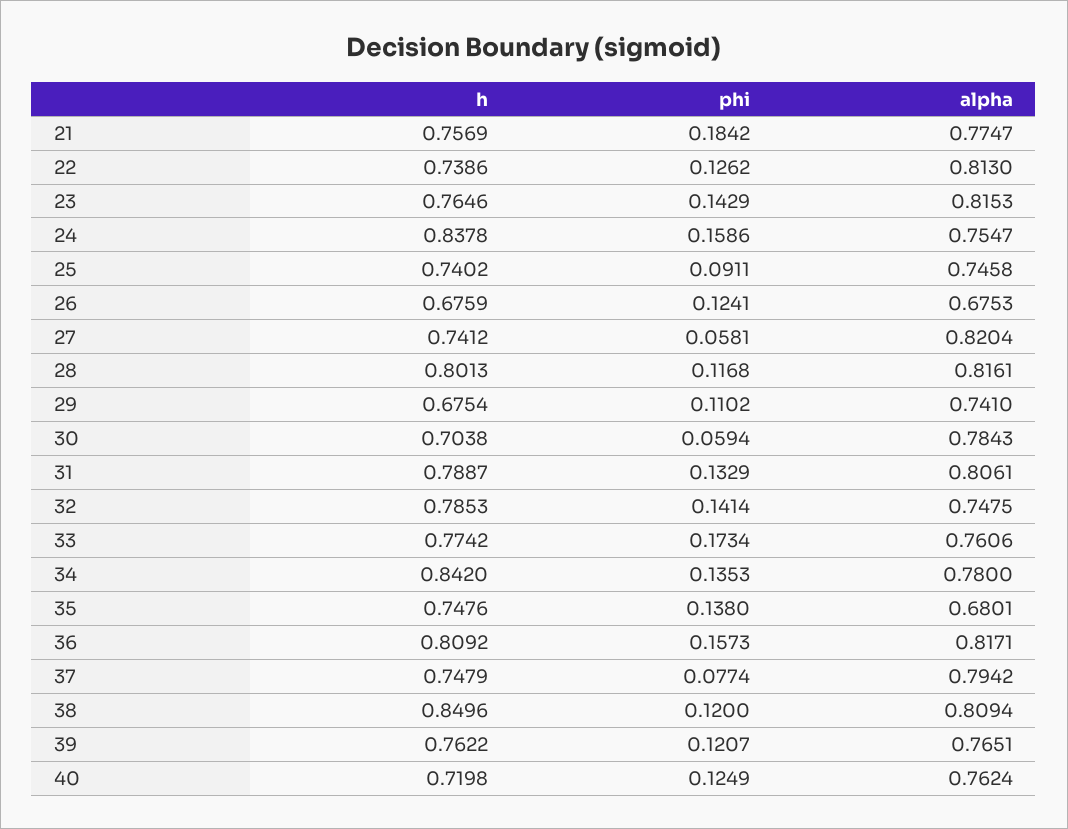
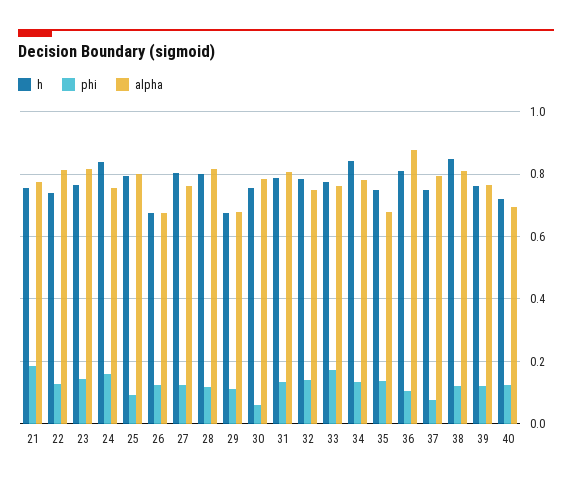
h, 25: 0.7402 -> 0.8
alpha, 25: 0.7458 -> 0.8
h, 27: 0.7412 -> 0.8
phi, 27: 0.0581 -> 0.12
alpha, 27: 0.8204 -> 0.76
alpha, 29: 0.741 -> 0.68
h, 30: 0.7038 -> 0.76
phi, 36: 0.1573 -> 0.1
alpha, 36: 0.8171 -> 0.88
alpha, 40: 0.7624 -> 0.7

